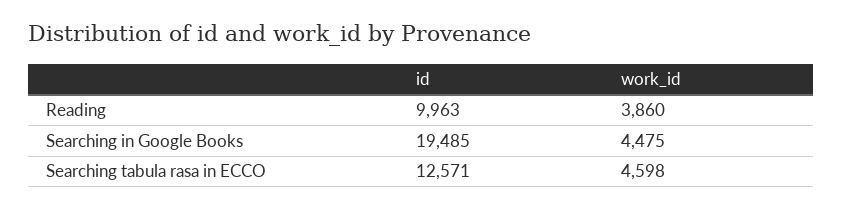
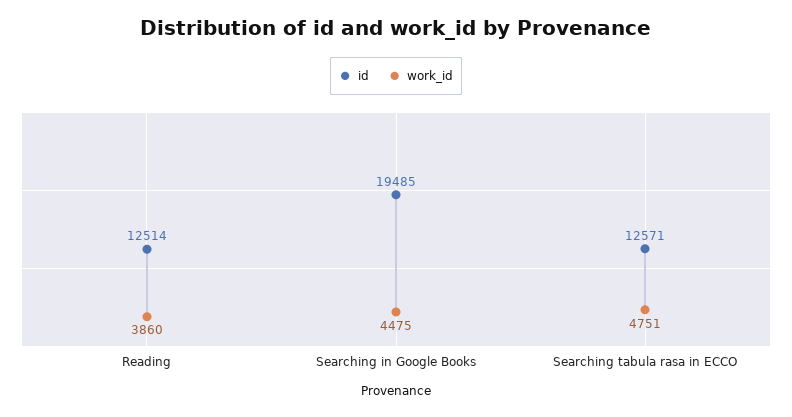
id, Reading: 9963 -> 12514
work_id, Searching tabula rasa in ECCO: 4598 -> 4751

